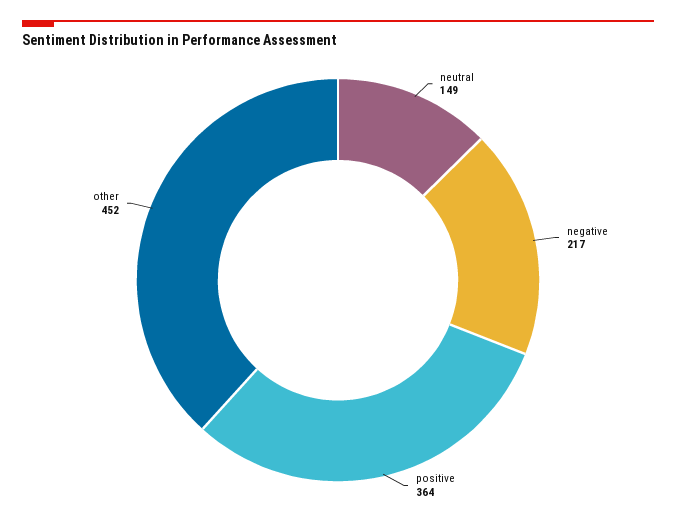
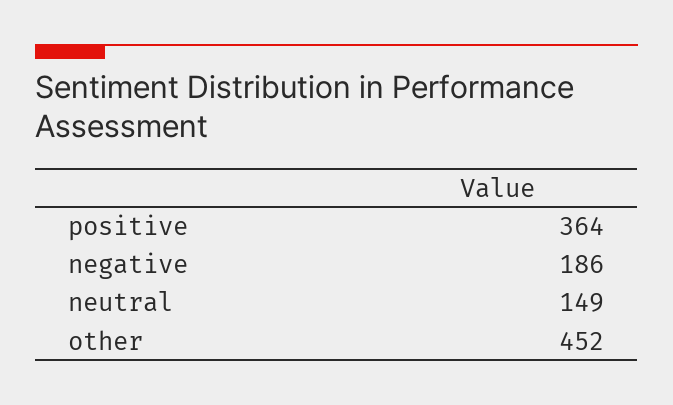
negative: 217 -> 186

